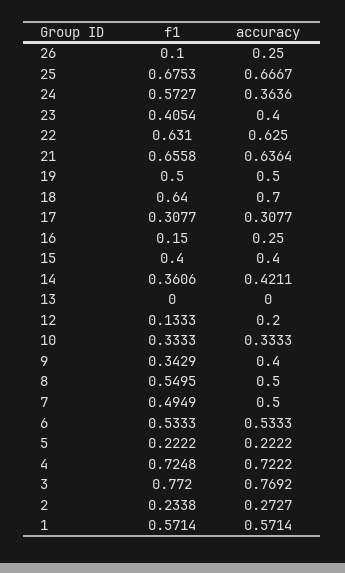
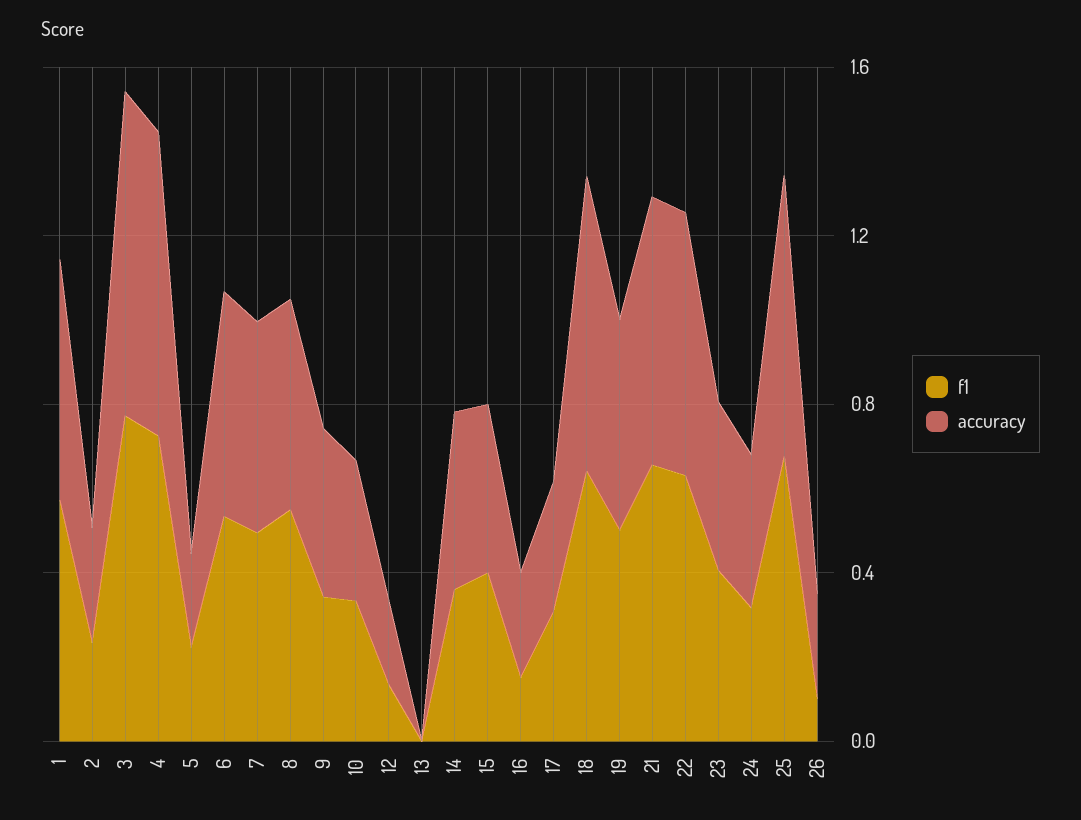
f1, 24: 0.5727 -> 0.3

